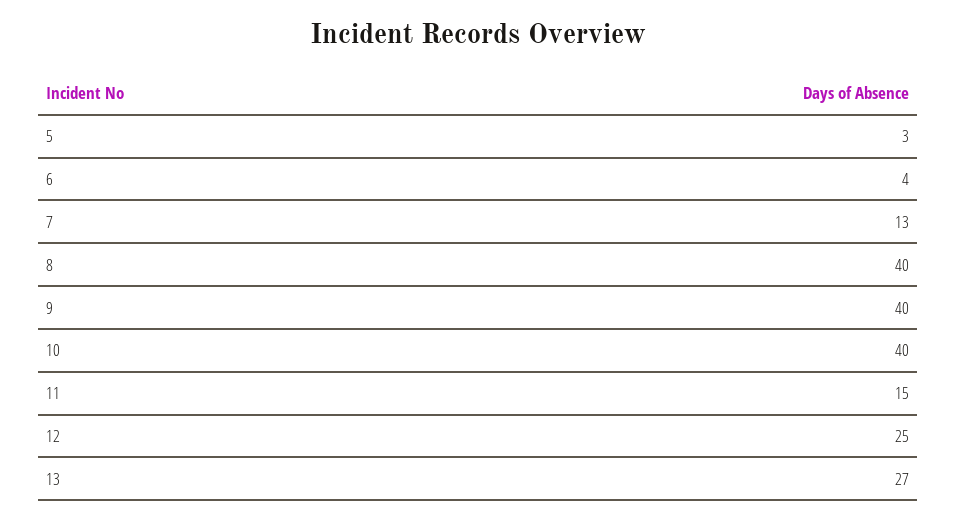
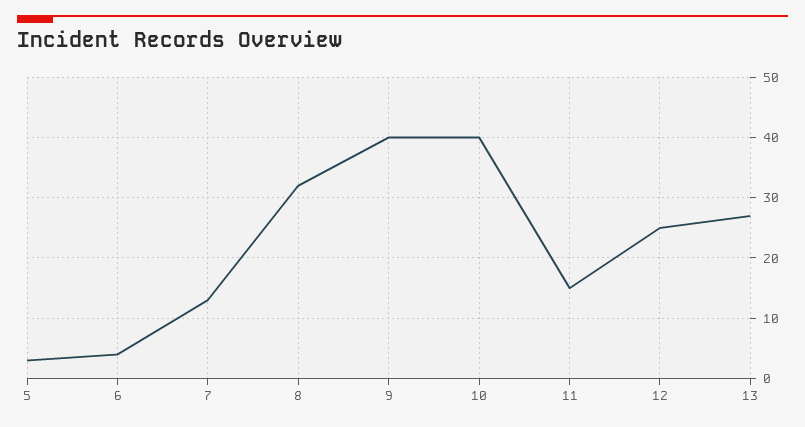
8: 40 -> 32

